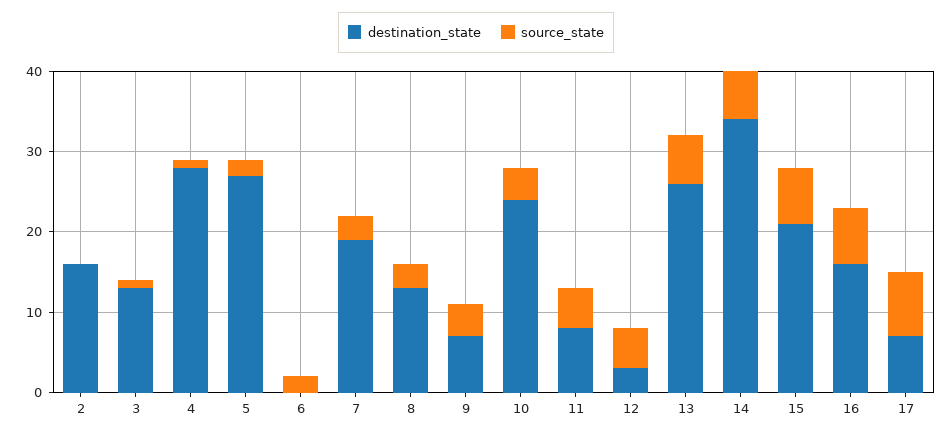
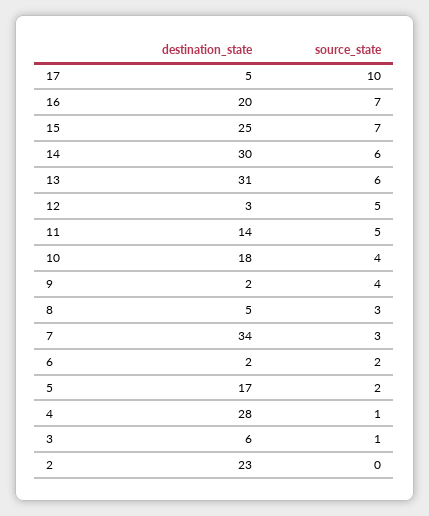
destination_state, 2: 16 -> 23
destination_state, 3: 13 -> 6
destination_state, 5: 27 -> 17
destination_state, 6: 0 -> 2
destination_state, 7: 19 -> 34
destination_state, 8: 13 -> 5
destination_state, 9: 7 -> 2
destination_state, 10: 24 -> 18
destination_state, 11: 8 -> 14
destination_state, 13: 26 -> 31
destination_state, 14: 34 -> 30
destination_state, 15: 21 -> 25
destination_state, 16: 16 -> 20
destination_state, 17: 7 -> 5
source_state, 17: 8 -> 10

